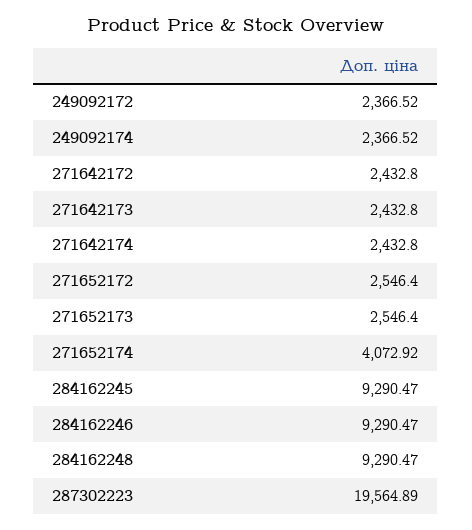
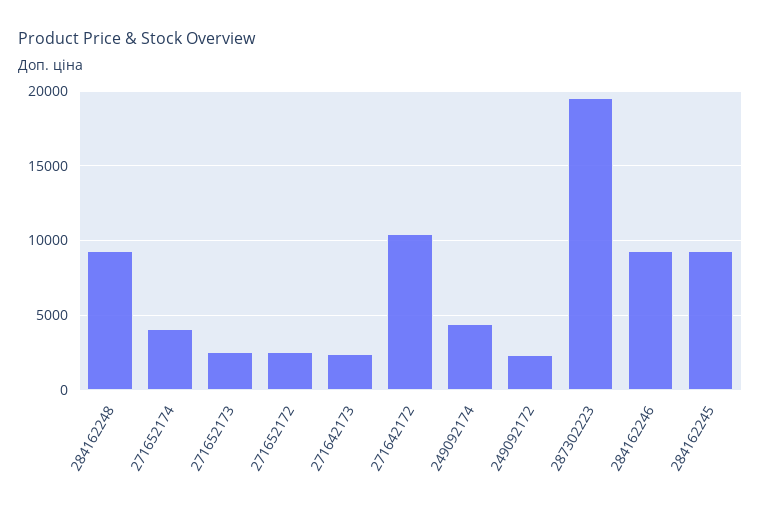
249092174: 2366.52 -> 4500
271642172: 2432.8 -> 10500
271642174: 2432.8 -> none

